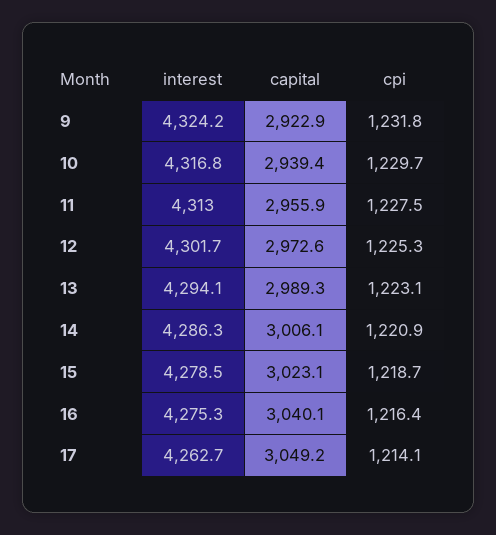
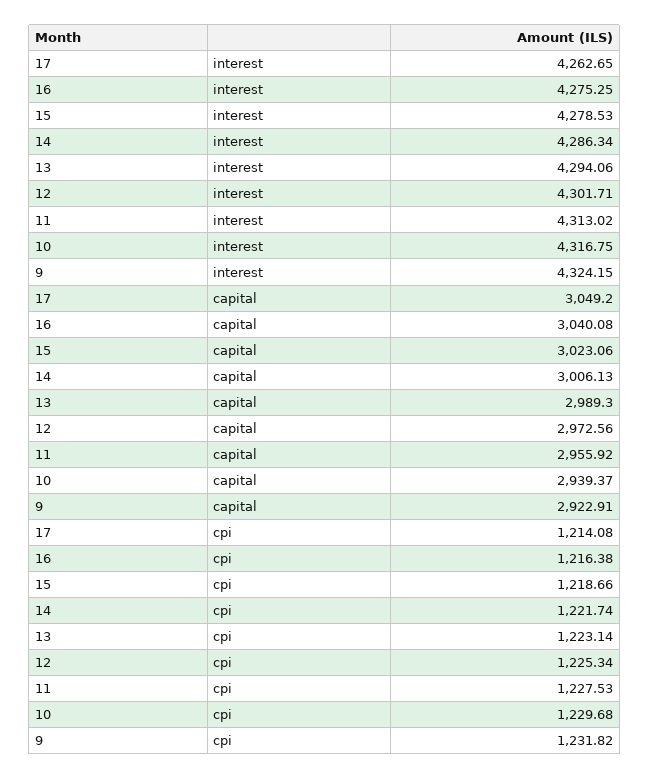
cpi, 14: 1220.9 -> 1221.74

